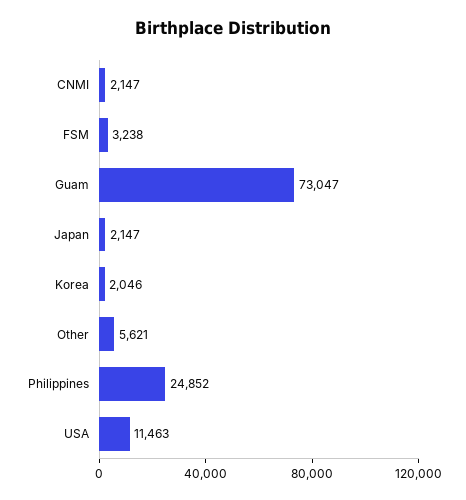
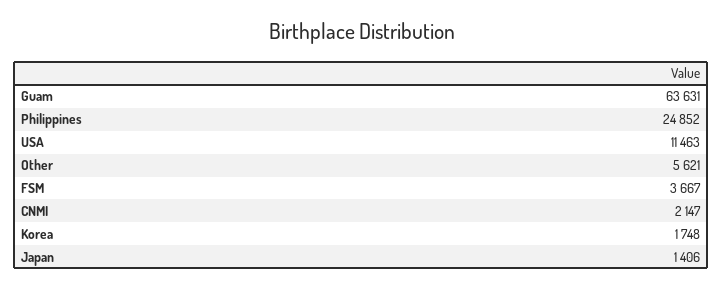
FSM: 3238 -> 3667
Guam: 73047 -> 63631
Japan: 2147 -> 1406
Korea: 2046 -> 1748

